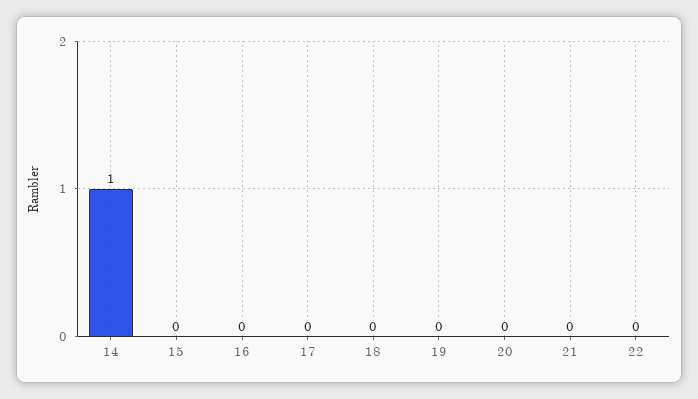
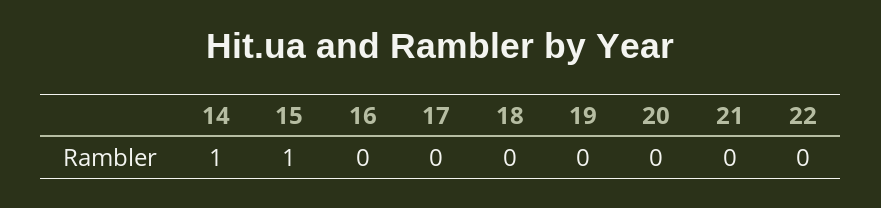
15: 0 -> 1

